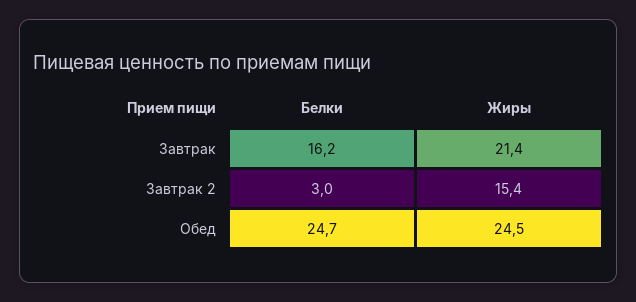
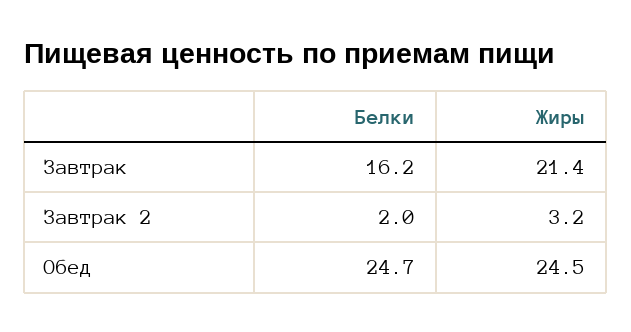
Белки, Завтрак 2: 3 -> 2
Жиры, Завтрак 2: 15.4 -> 3.2

